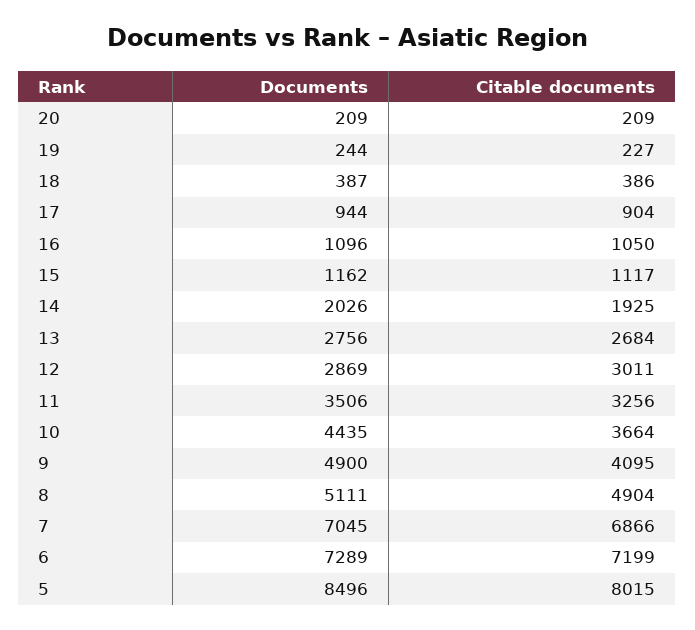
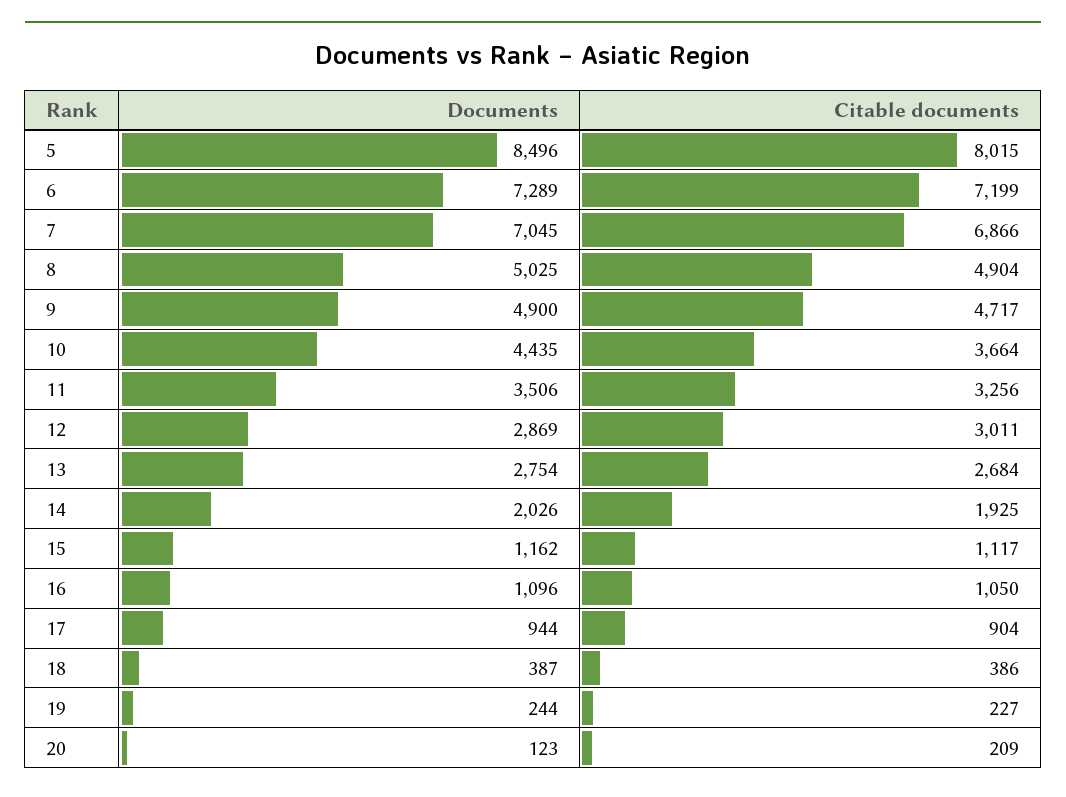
Documents, 20: 209 -> 123
Documents, 13: 2756 -> 2754
Citable documents, 9: 4095 -> 4717
Documents, 8: 5111 -> 5025

